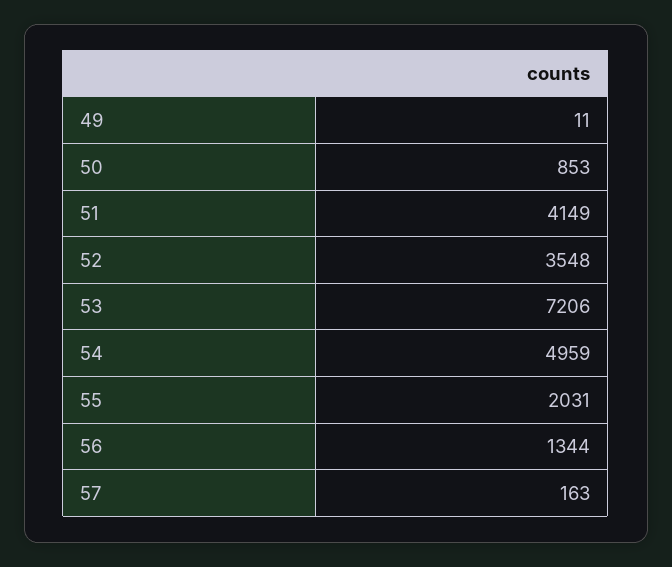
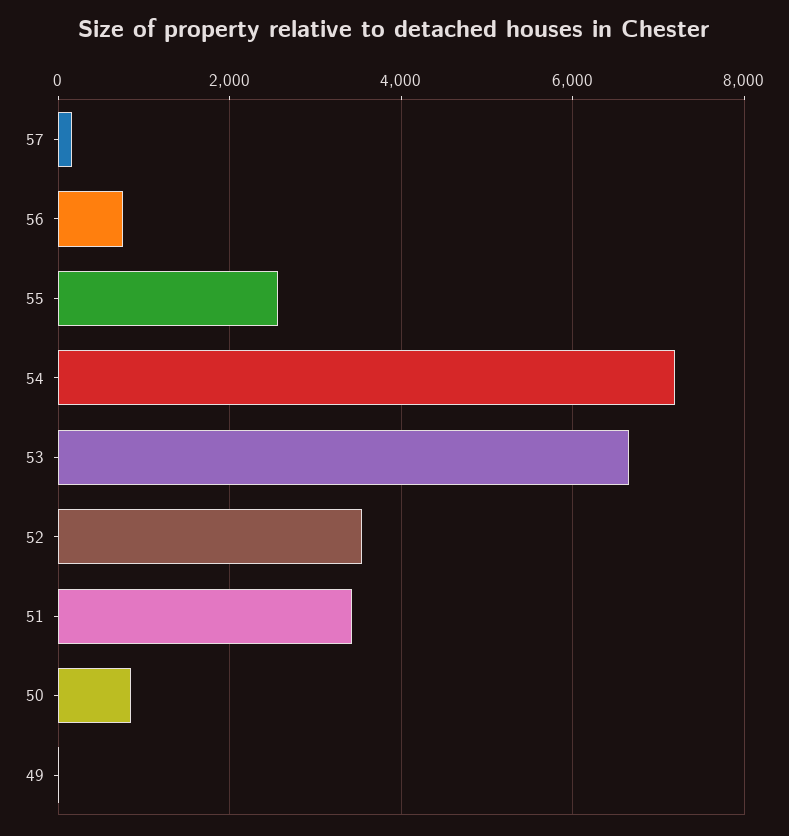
51: 4149 -> 3400
53: 7206 -> 6600
54: 4959 -> 7200
55: 2031 -> 2600
56: 1344 -> 800

